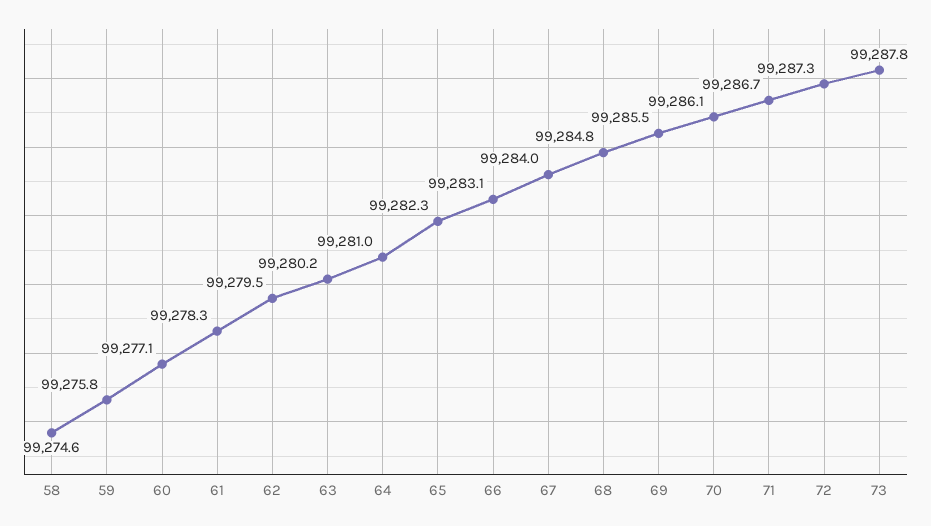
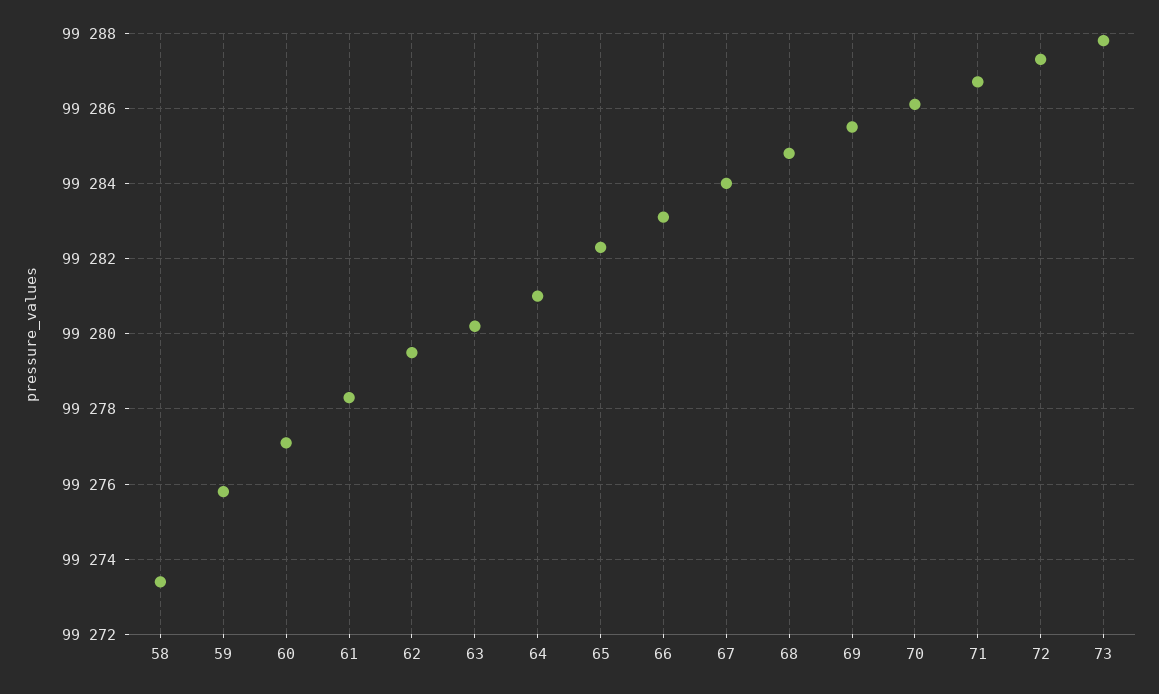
58: 99274.6 -> 99273.5

